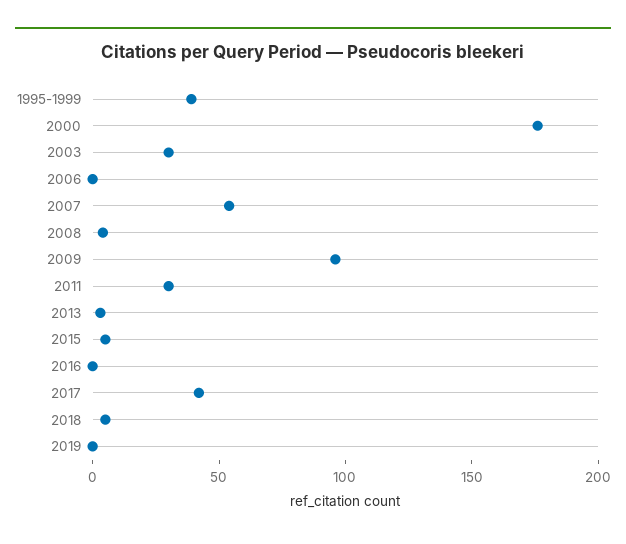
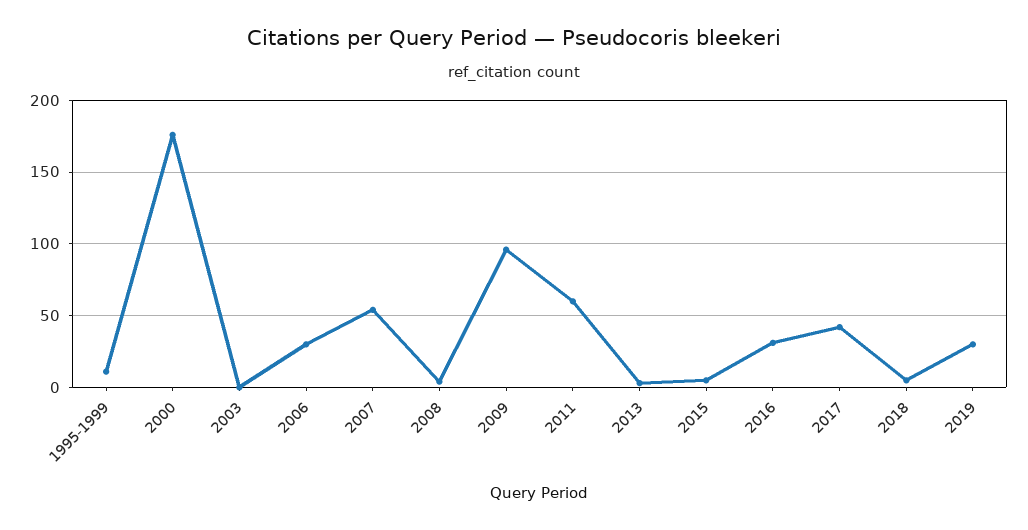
1995-1999: 40 -> 10
2003: 30 -> 0
2006: 0 -> 30
2011: 30 -> 60
2016: 0 -> 30
2019: 0 -> 30

